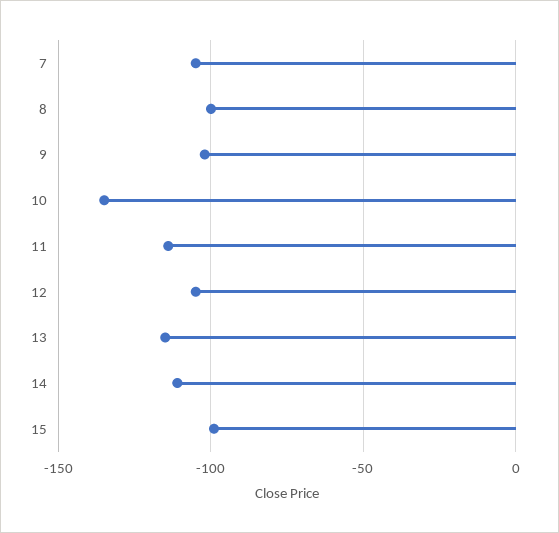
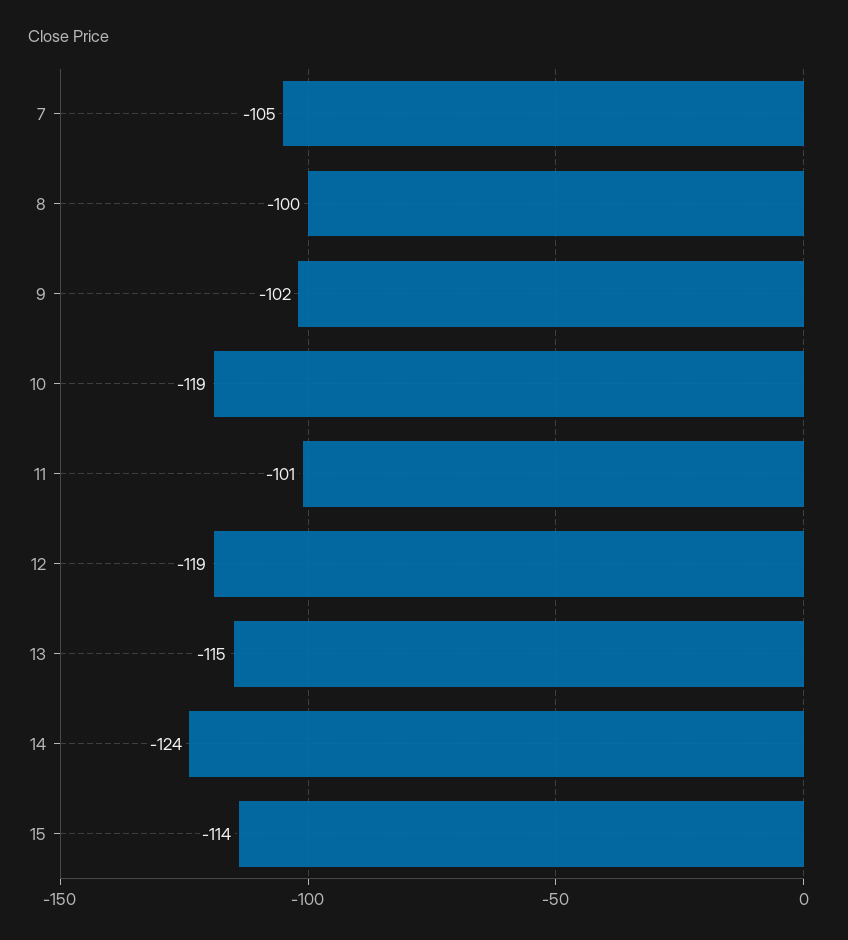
10: -135 -> -119
11: -115 -> -101
12: -105 -> -119
14: -110 -> -124
15: -100 -> -114

